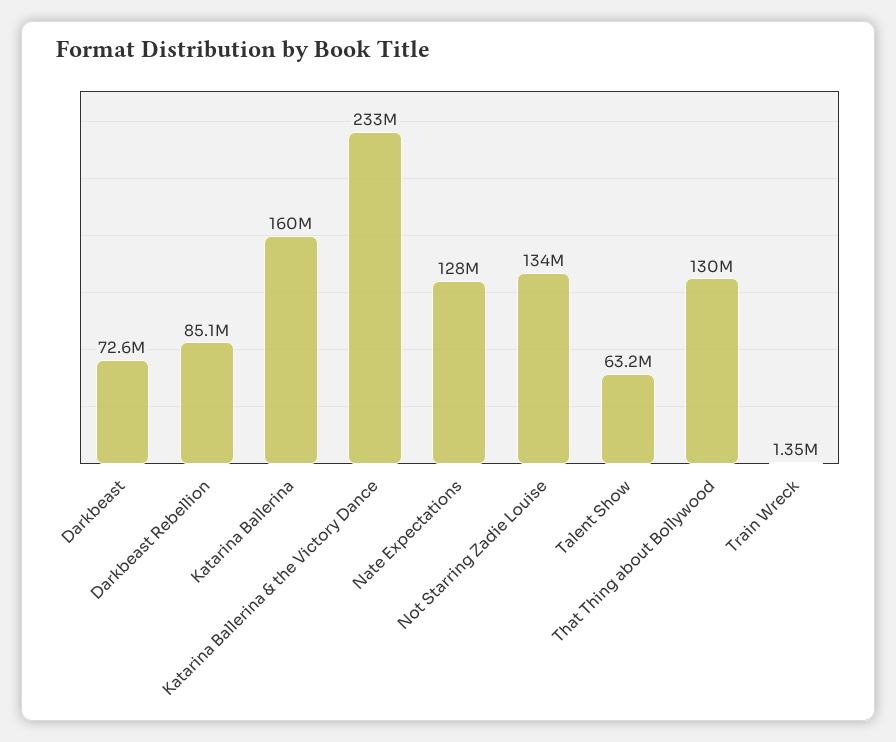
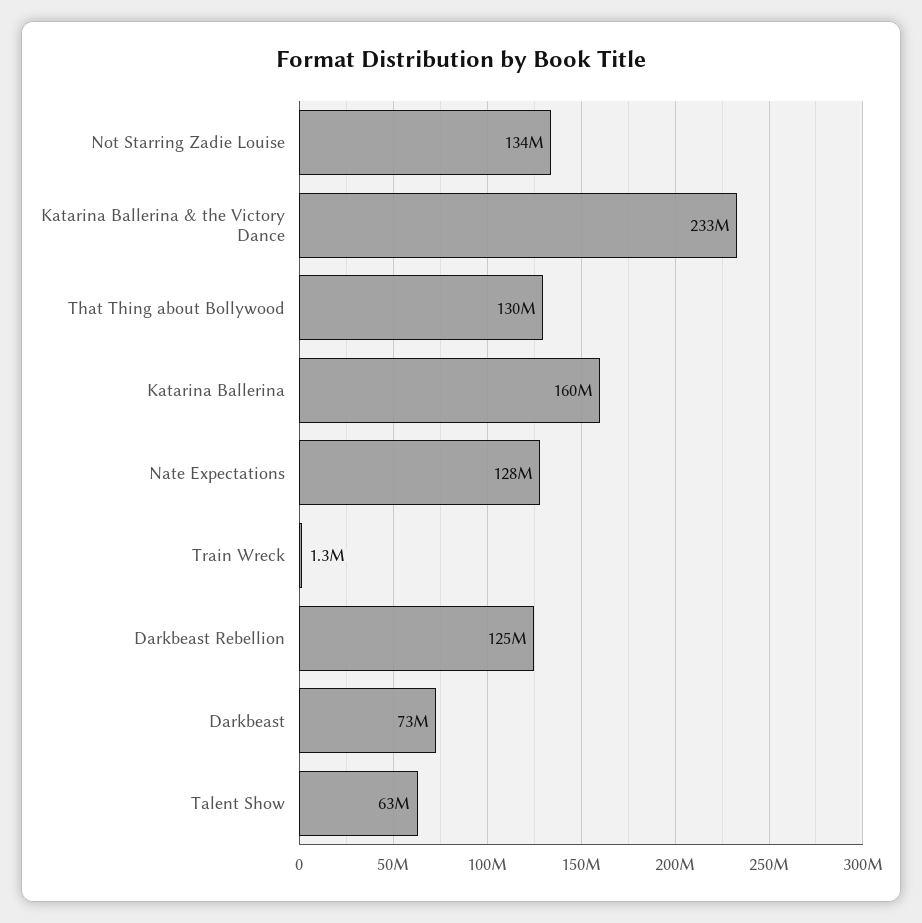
Darkbeast Rebellion: 85100000 -> 125000000

